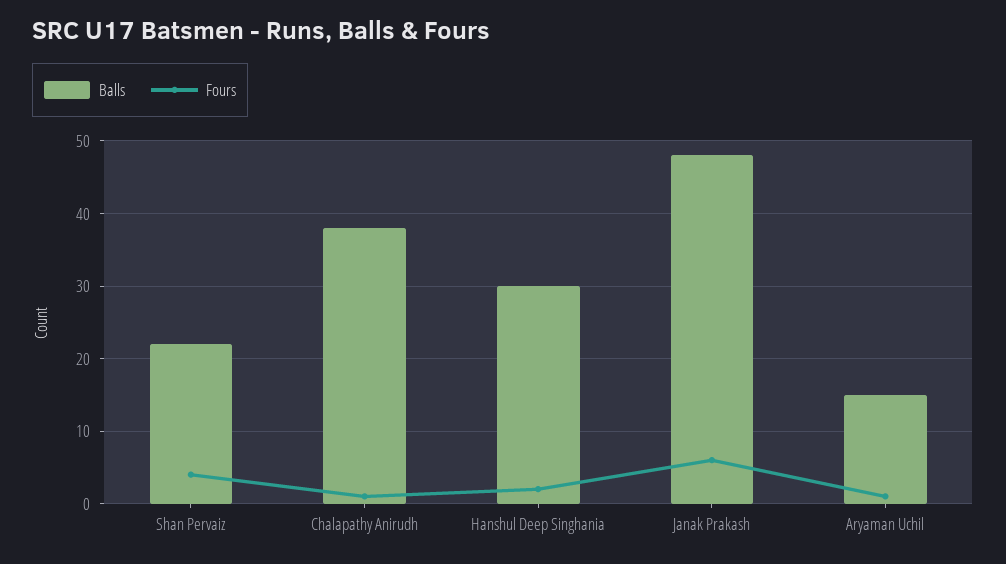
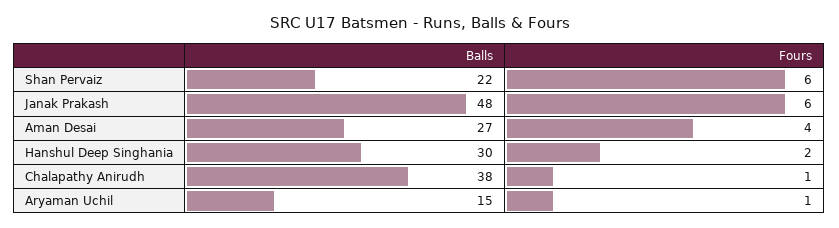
Fours, Shan Pervaiz: 4 -> 6
Balls, Aman Desai: none -> 27
Fours, Aman Desai: none -> 4

